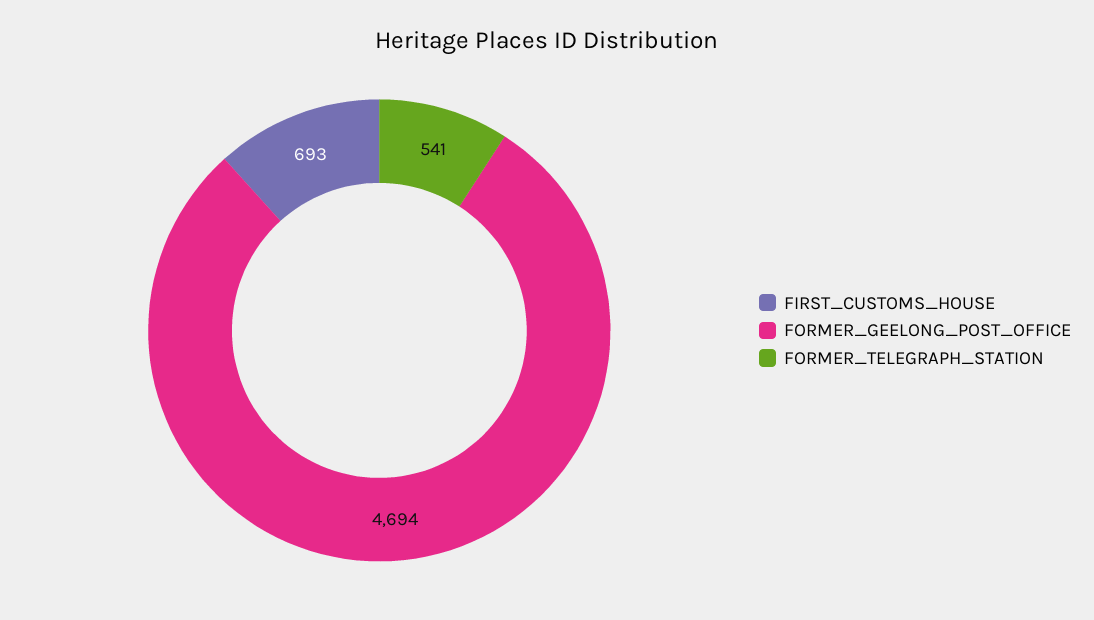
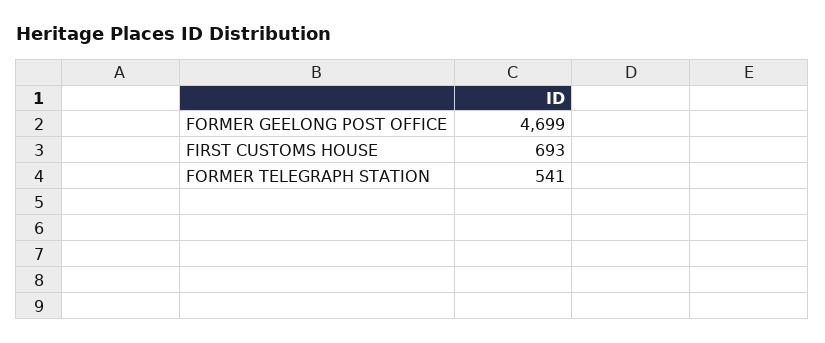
FORMER_GEELONG_POST_OFFICE: 4694 -> 4699

